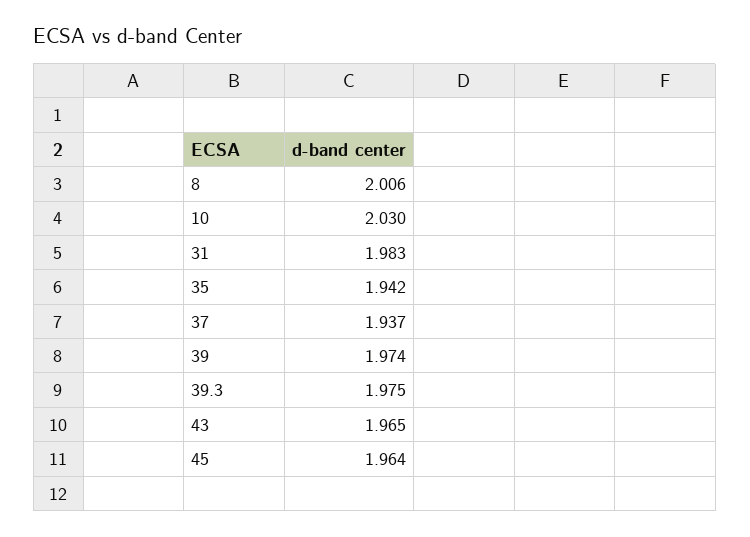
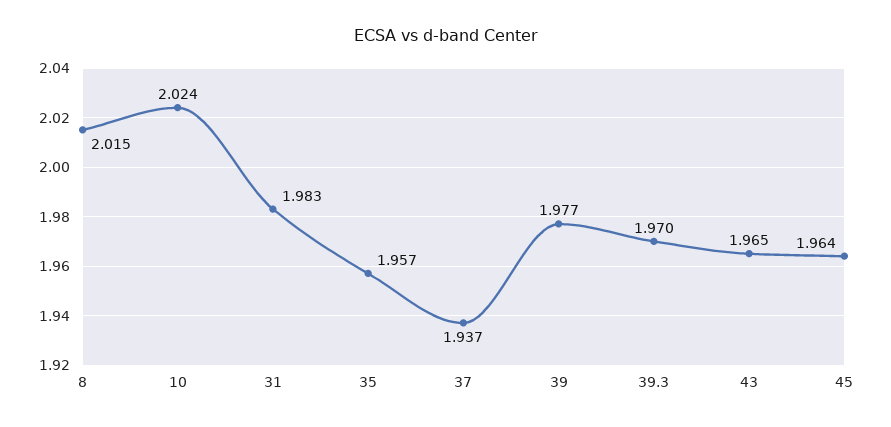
8: 2.006 -> 2.015
10: 2.03 -> 2.024
35: 1.942 -> 1.957
39: 1.974 -> 1.977
39.3: 1.975 -> 1.97

